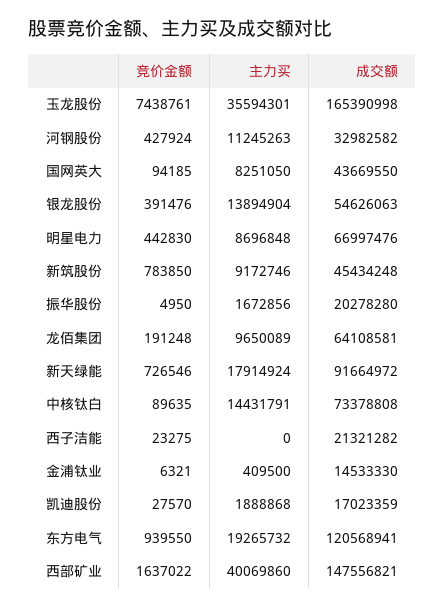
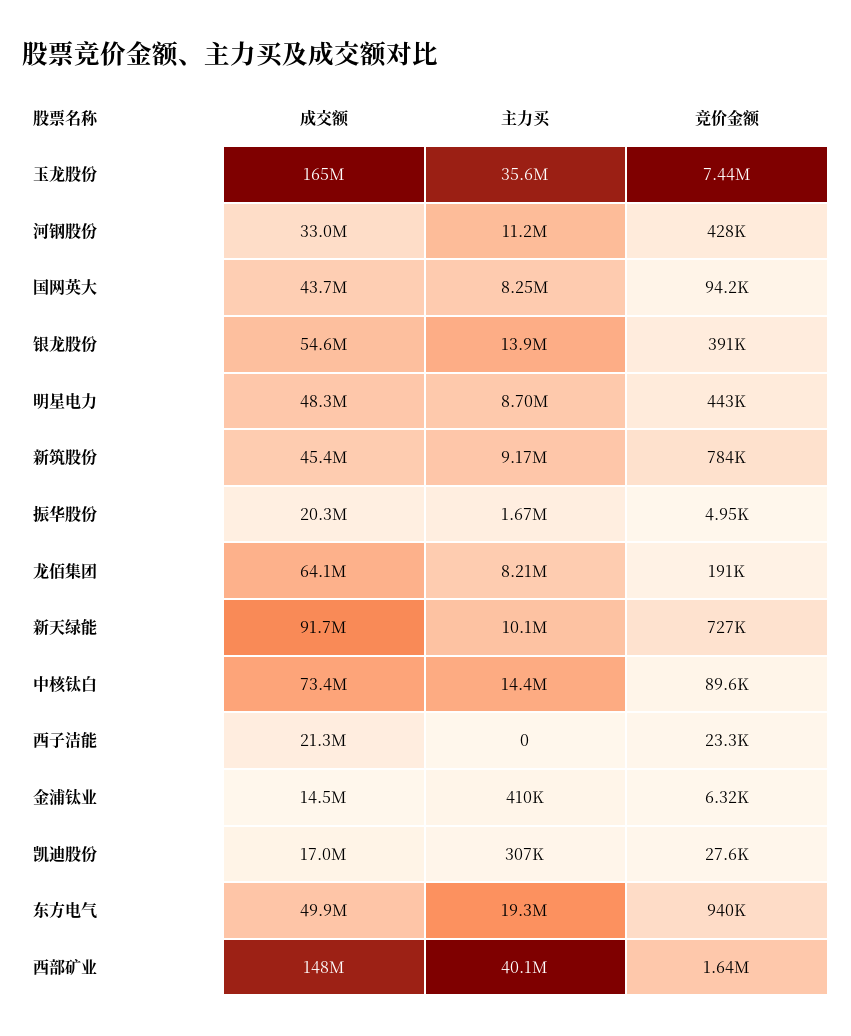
成交额, 明星电力: 66997476 -> 48300000
主力买, 龙佰集团: 9650089 -> 8210000
主力买, 新天绿能: 17914924 -> 10100000
主力买, 凯迪股份: 1888868 -> 307000
成交额, 东方电气: 120568941 -> 49900000

